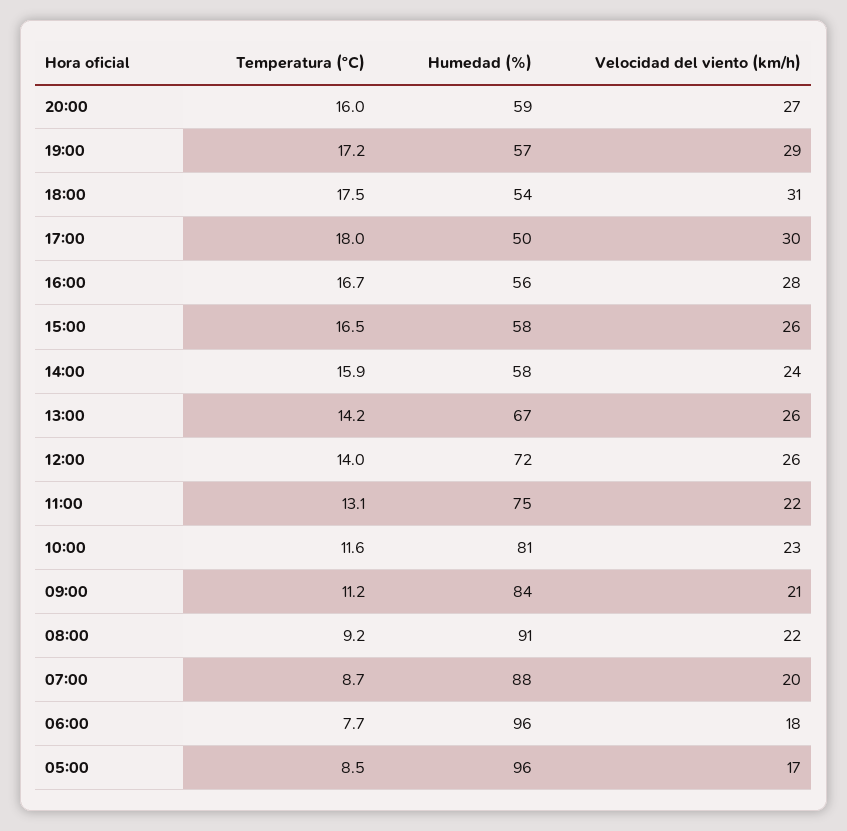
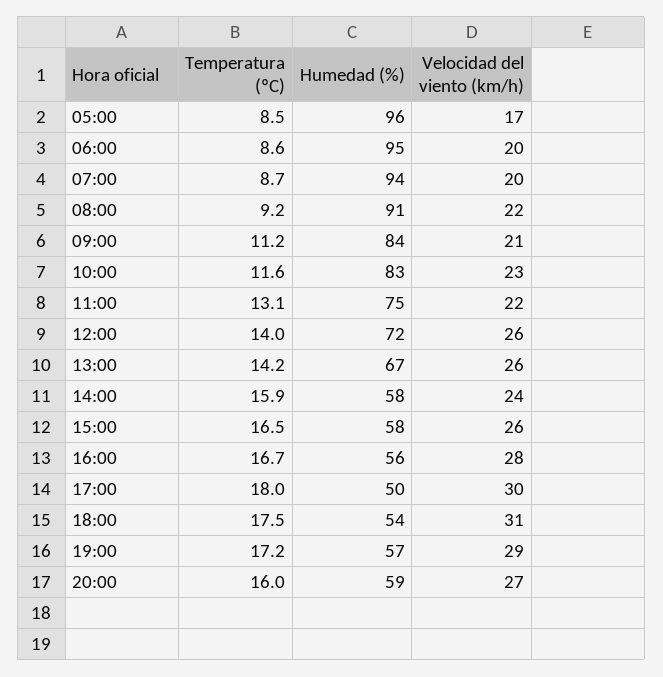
Humedad (%), 10:00: 81 -> 83
Humedad (%), 07:00: 88 -> 94
Temperatura (ºC), 06:00: 7.7 -> 8.6
Humedad (%), 06:00: 96 -> 95
Velocidad del viento (km/h), 06:00: 18 -> 20

